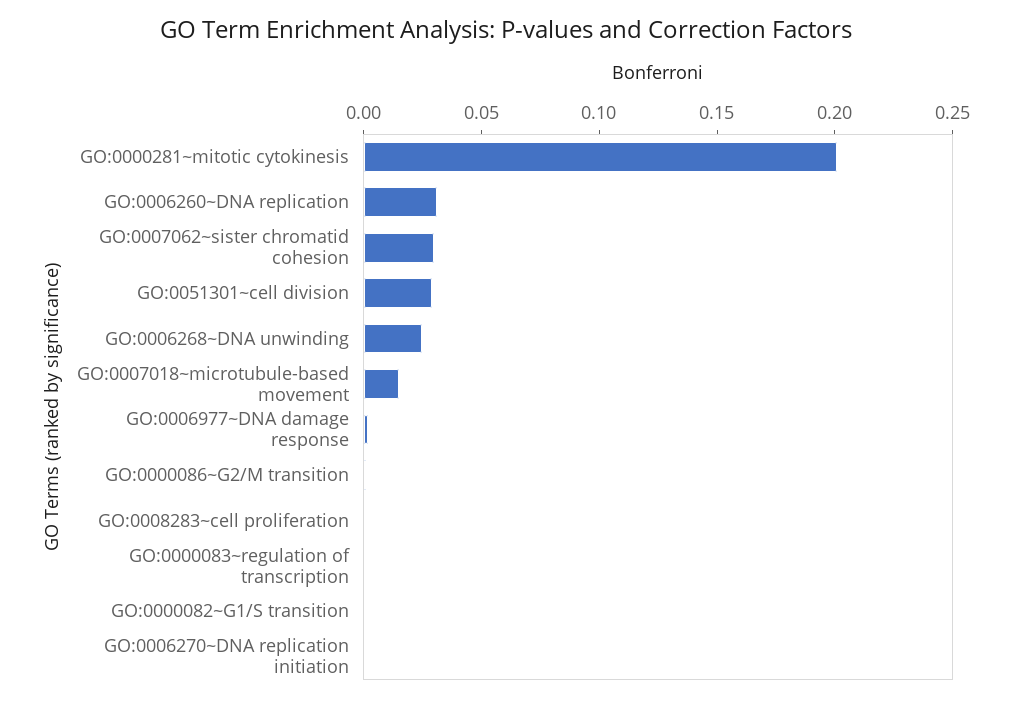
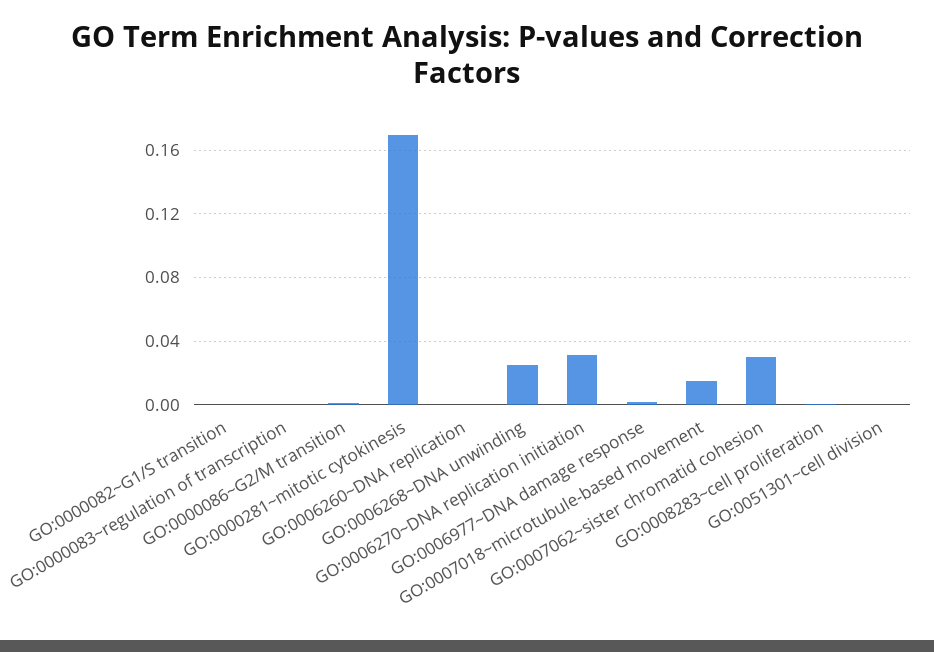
GO:0000281~mitotic cytokinesis: 0.2 -> 0.17
GO:0006260~DNA replication: 0.03 -> 0
GO:0051301~cell division: 0.03 -> 0
GO:0006270~DNA replication initiation: 0 -> 0.03

